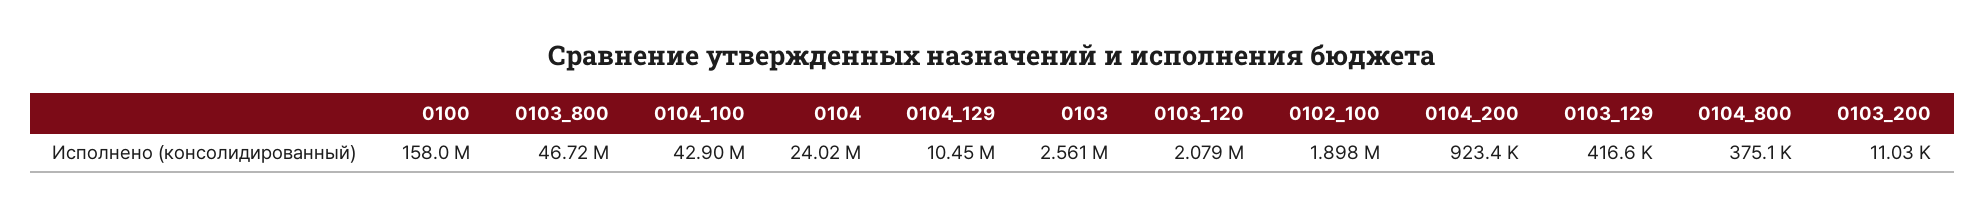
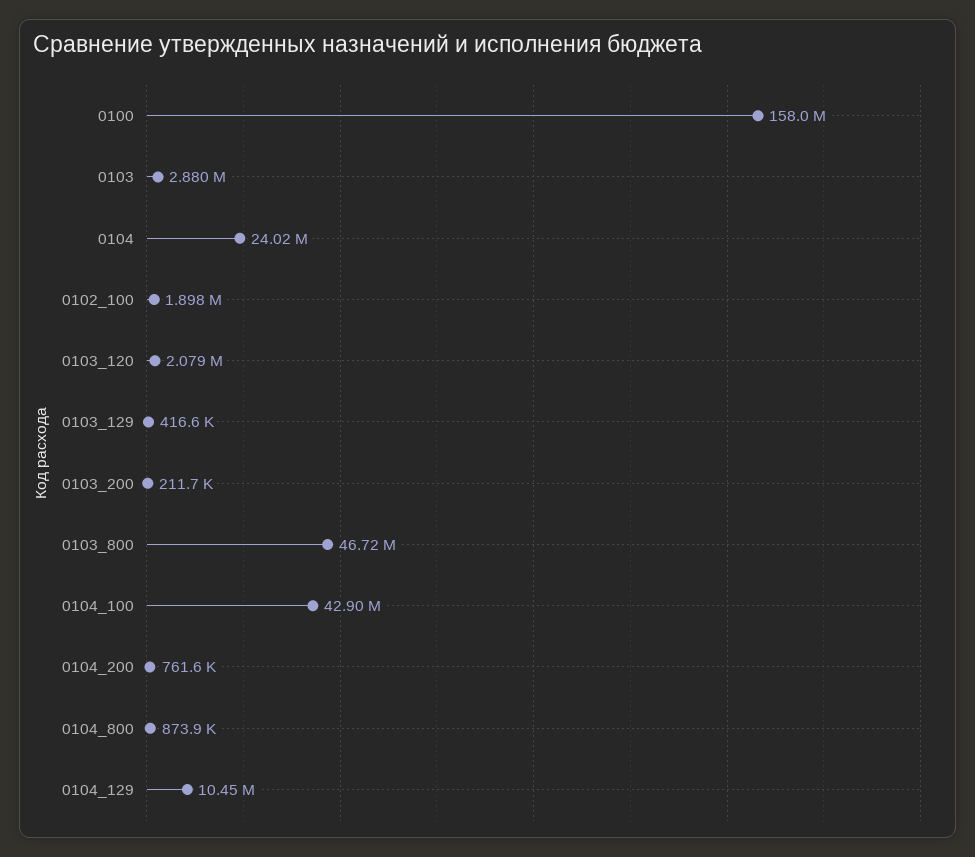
0103: 2561000 -> 2880000
0104_200: 923400 -> 761600
0104_800: 375100 -> 873900
0103_200: 11030 -> 211700

